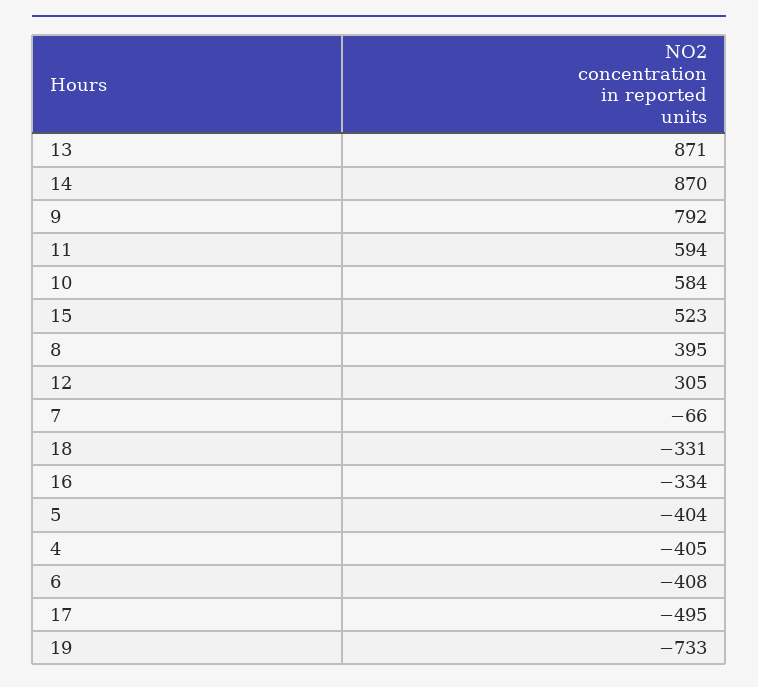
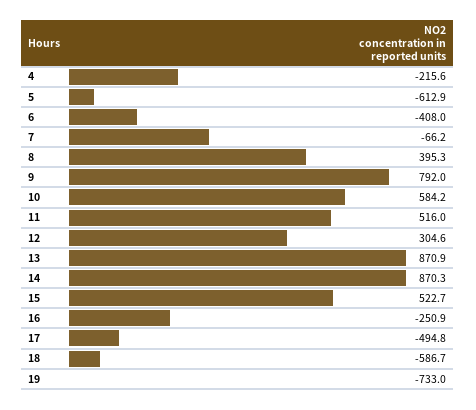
11: 594 -> 516
18: -331 -> -586.7
16: -334 -> -250.9
5: -404 -> -612.9
4: -405 -> -215.6

